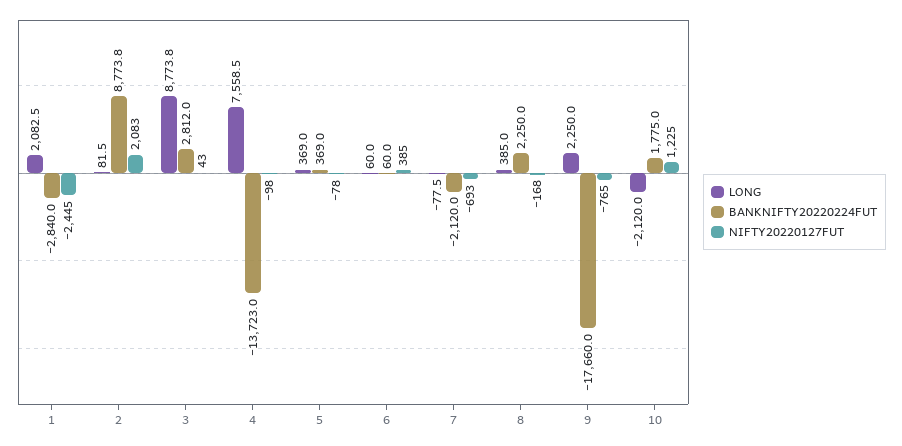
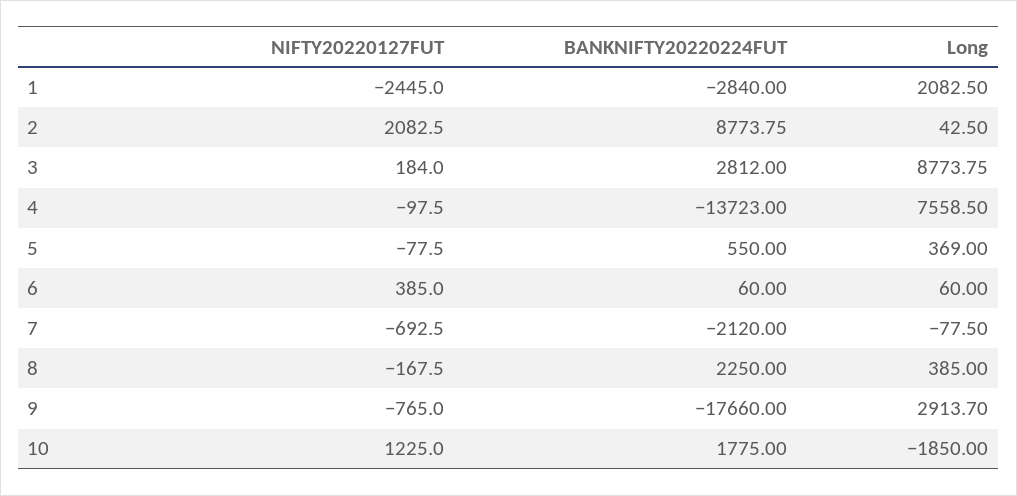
LONG, 2: 81.5 -> 42.5
NIFTY20220127FUT, 3: 43 -> 184
BANKNIFTY20220224FUT, 5: 369 -> 550
LONG, 9: 2250 -> 2913.7
LONG, 10: -2120 -> -1850

